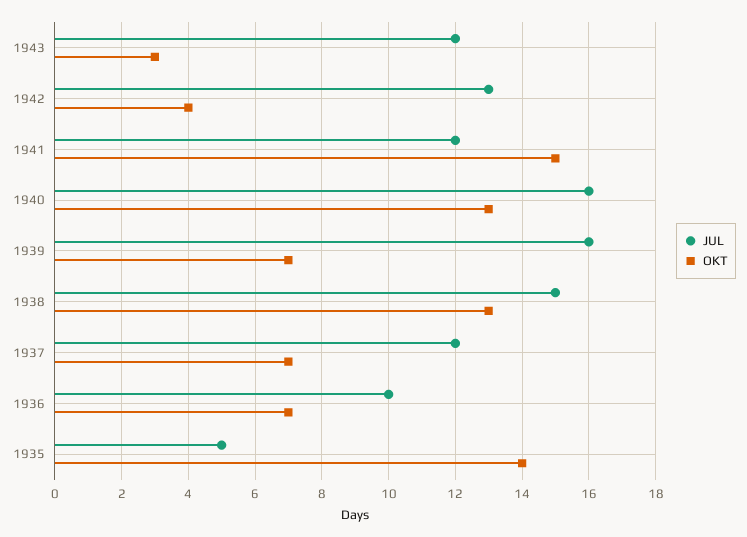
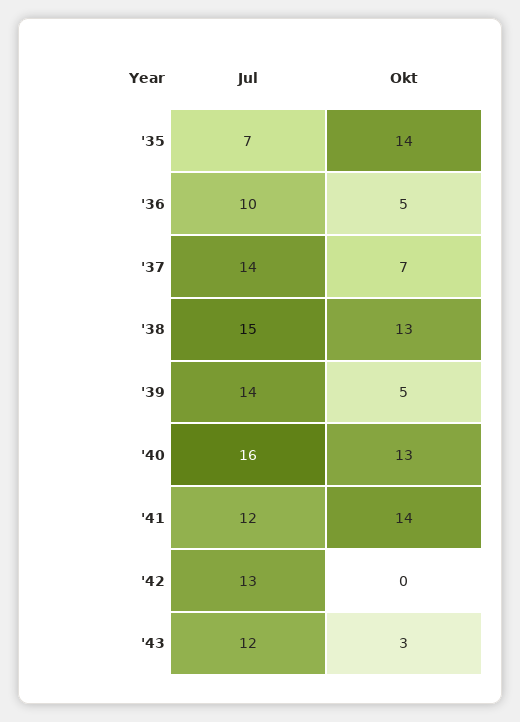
OKT, 1942: 4 -> 0
OKT, 1941: 15 -> 14
JUL, 1939: 16 -> 14
OKT, 1939: 7 -> 5
JUL, 1937: 12 -> 14
OKT, 1936: 7 -> 5
JUL, 1935: 5 -> 7

